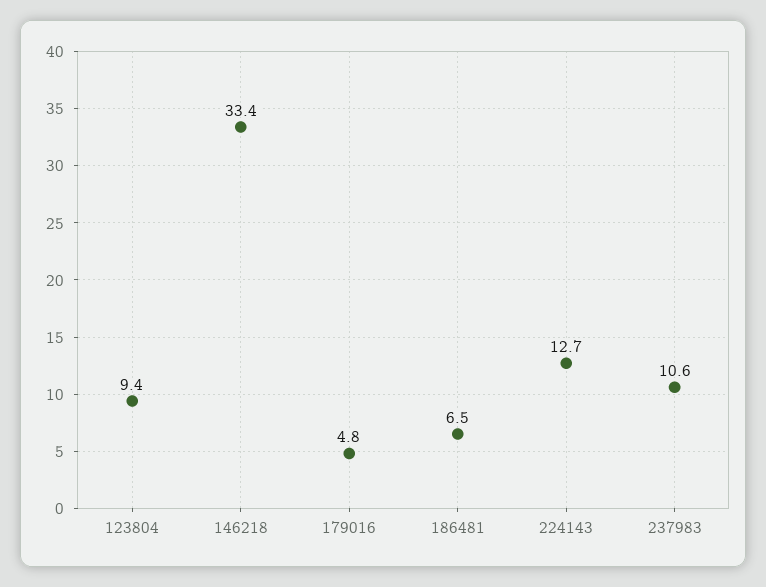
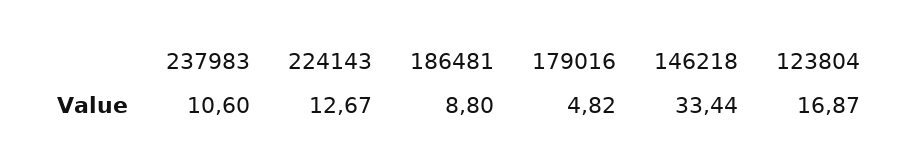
123804: 9.4 -> 16.87
186481: 6.5 -> 8.8

